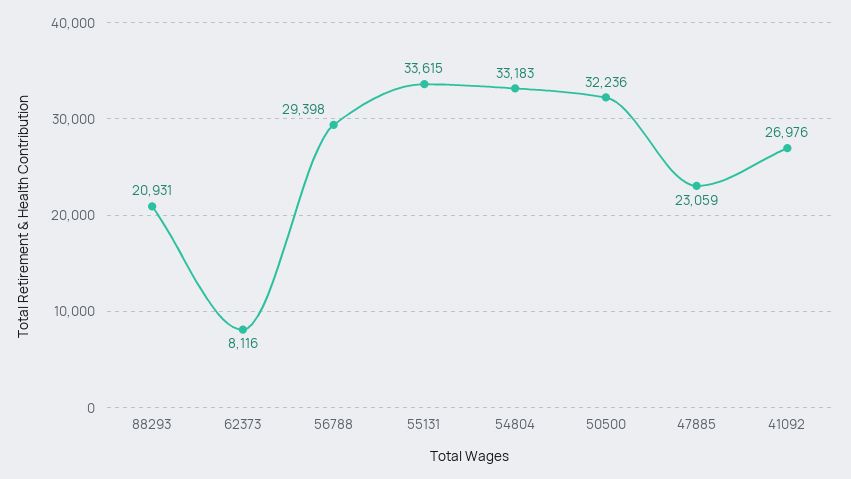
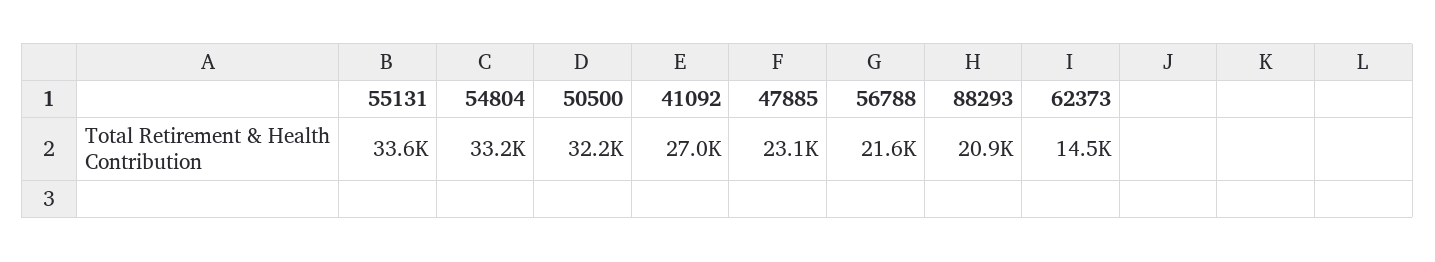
62373: 8116 -> 14500
56788: 29398 -> 21600

